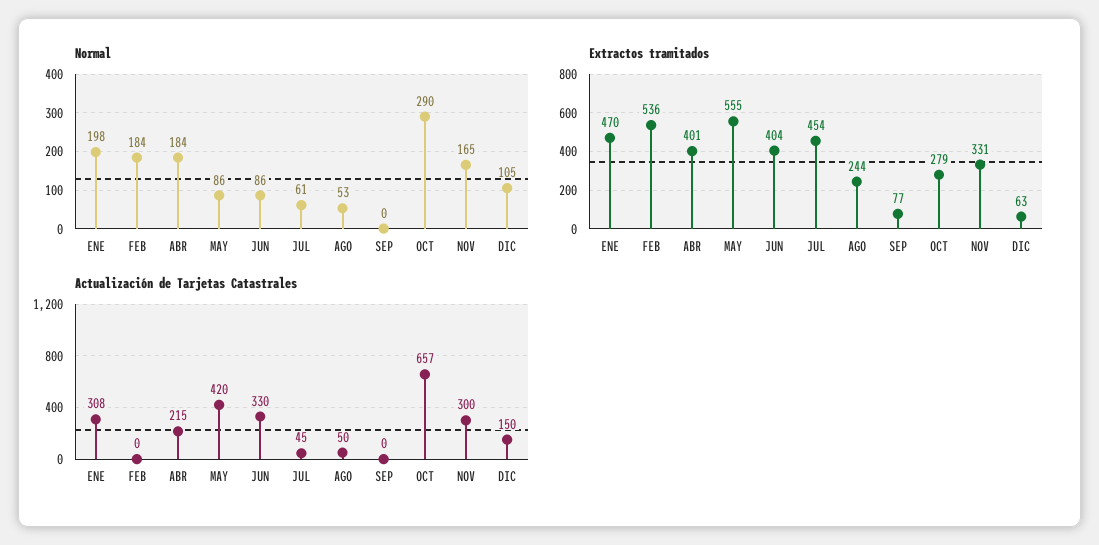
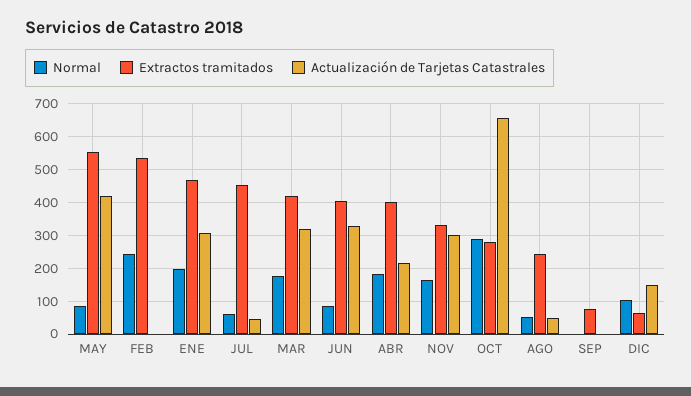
Normal, FEB: 184 -> 240
Normal, MAR: none -> 180
Extractos tramitados, MAR: none -> 420
Actualización de Tarjetas Catastrales, MAR: none -> 320

